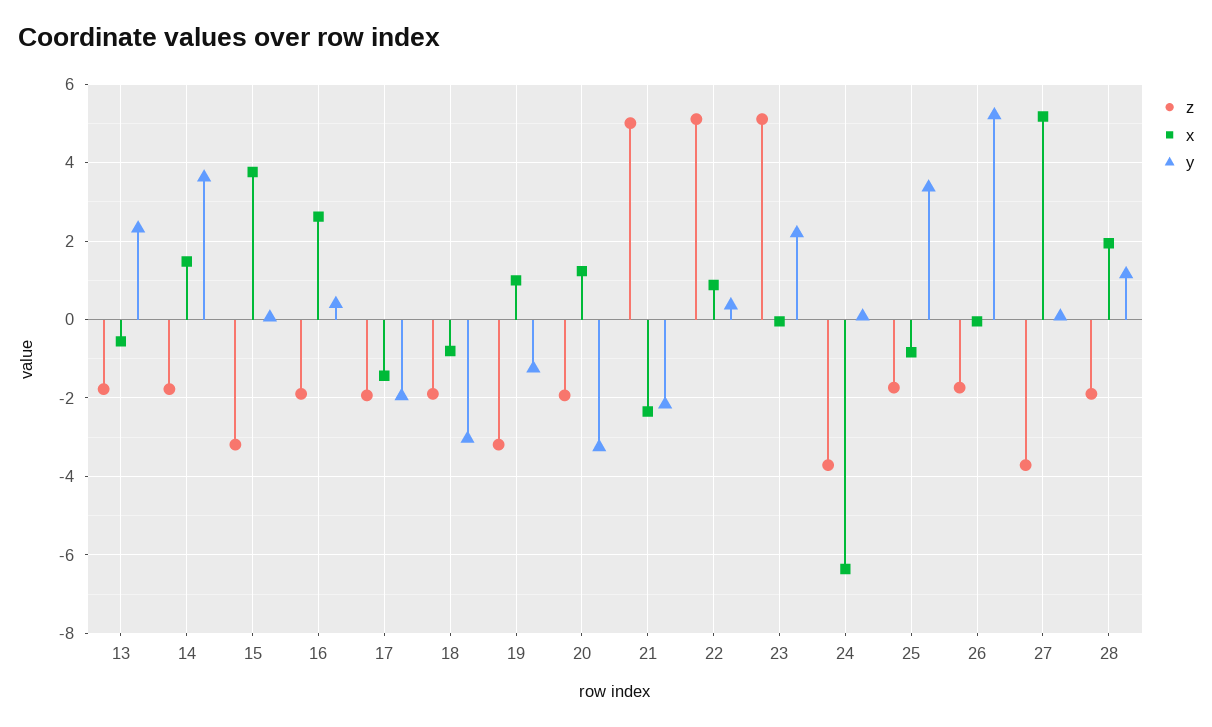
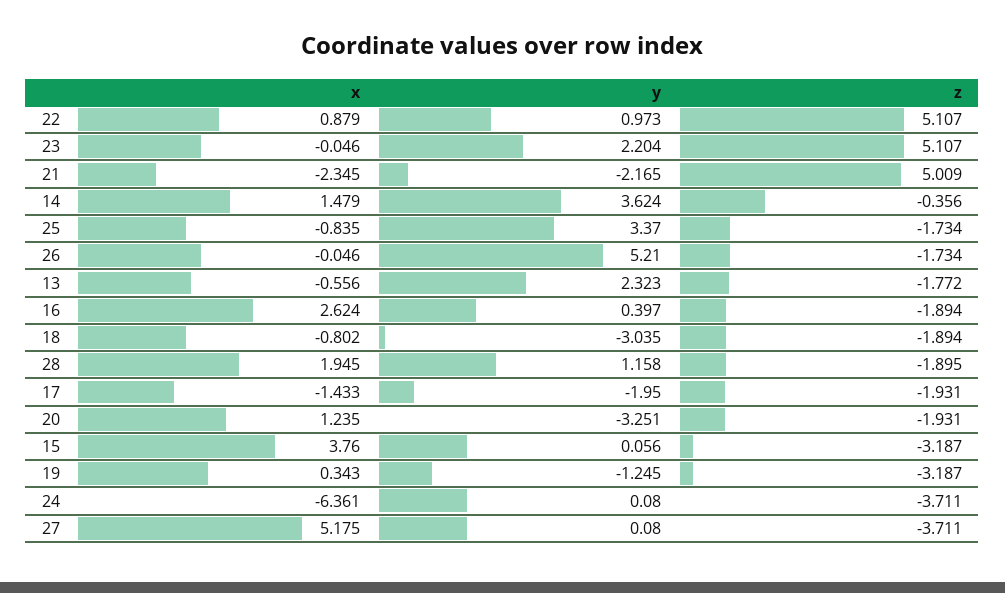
z, 14: -1.8 -> -0.356
x, 19: 1 -> 0.343
y, 22: 0.4 -> 0.973

